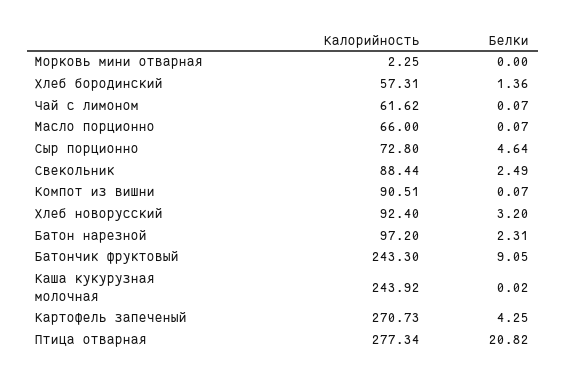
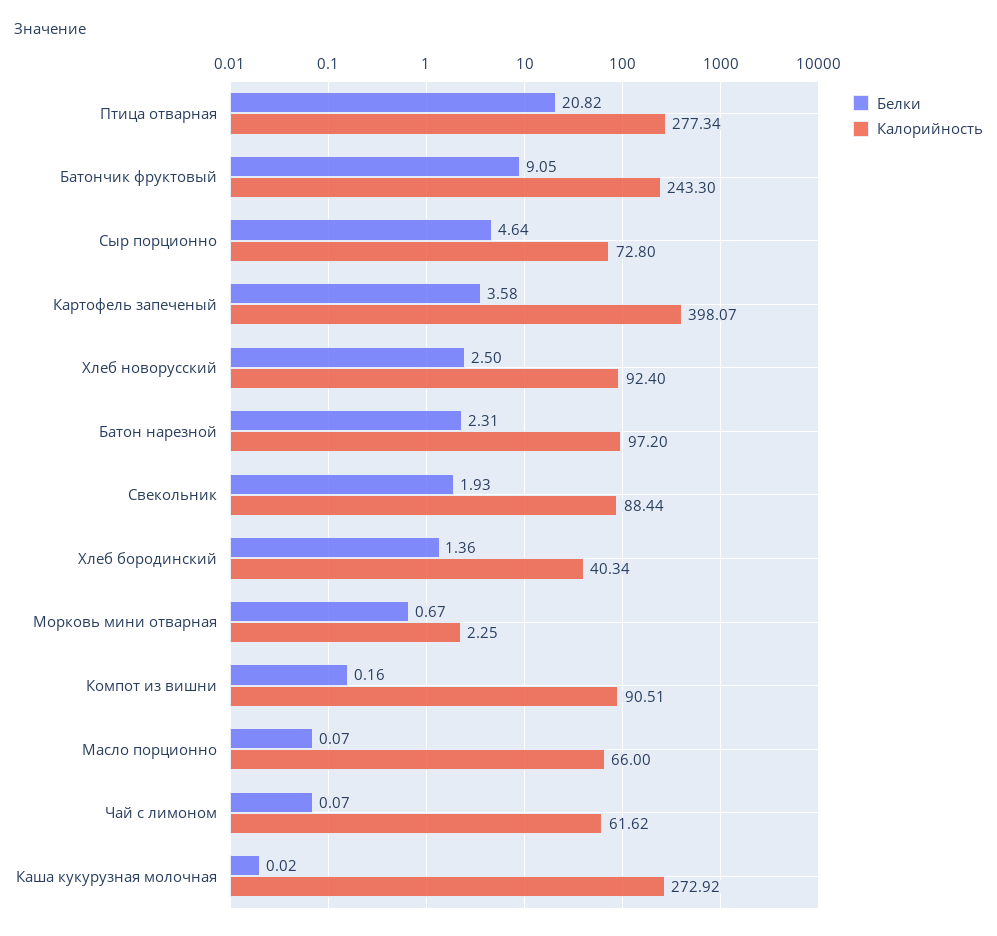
Белки, Морковь мини отварная: 0 -> 0.67
Калорийность, Хлеб бородинский: 57.31 -> 40.34
Белки, Свекольник: 2.49 -> 1.93
Белки, Компот из вишни: 0.07 -> 0.16
Белки, Хлеб новорусский: 3.2 -> 2.5
Калорийность, Каша кукурузная молочная: 243.92 -> 272.92
Калорийность, Картофель запеченый: 270.73 -> 398.07
Белки, Картофель запеченый: 4.25 -> 3.58

